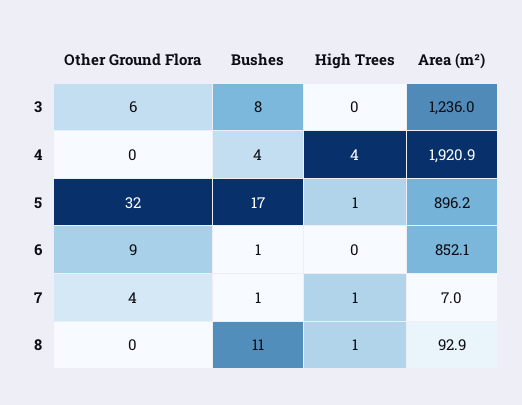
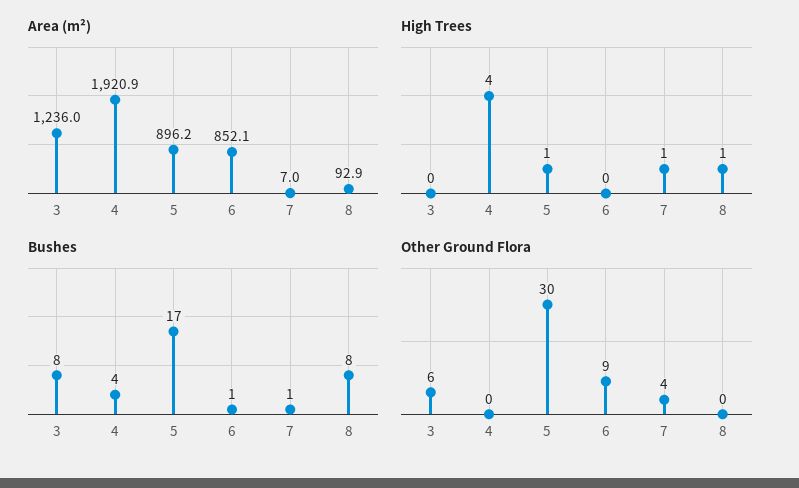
Other Ground Flora, 5: 32 -> 30
Bushes, 8: 11 -> 8

